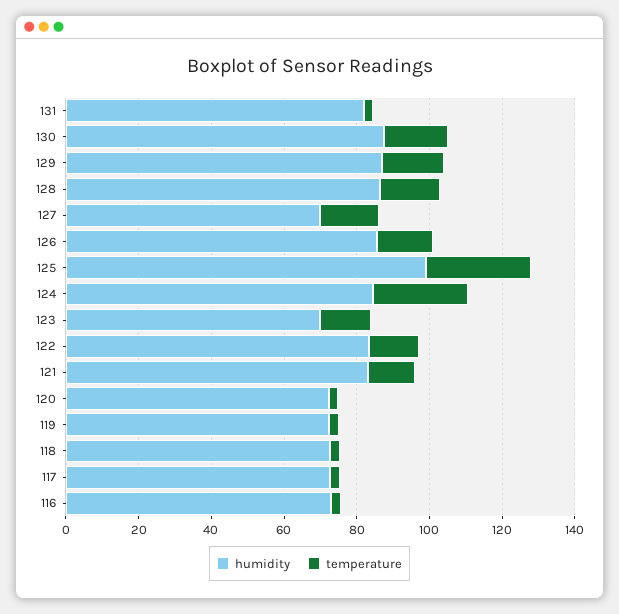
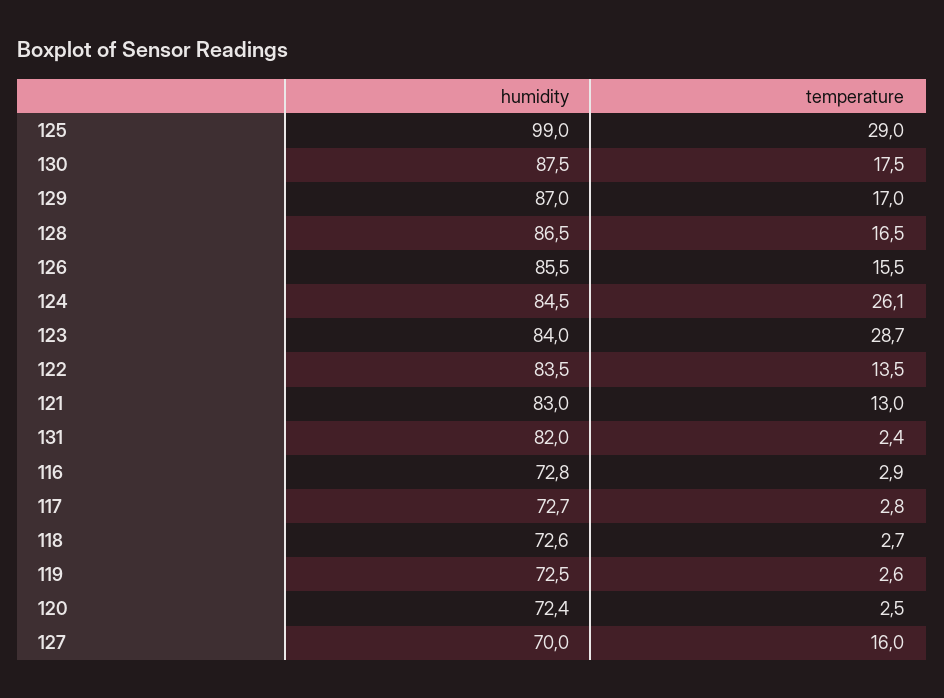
humidity, 123: 70 -> 84
temperature, 123: 15 -> 28.7

